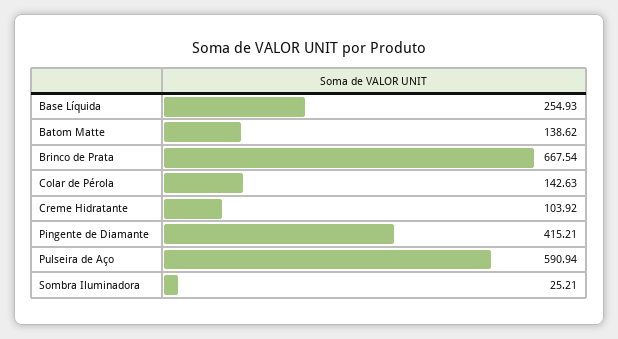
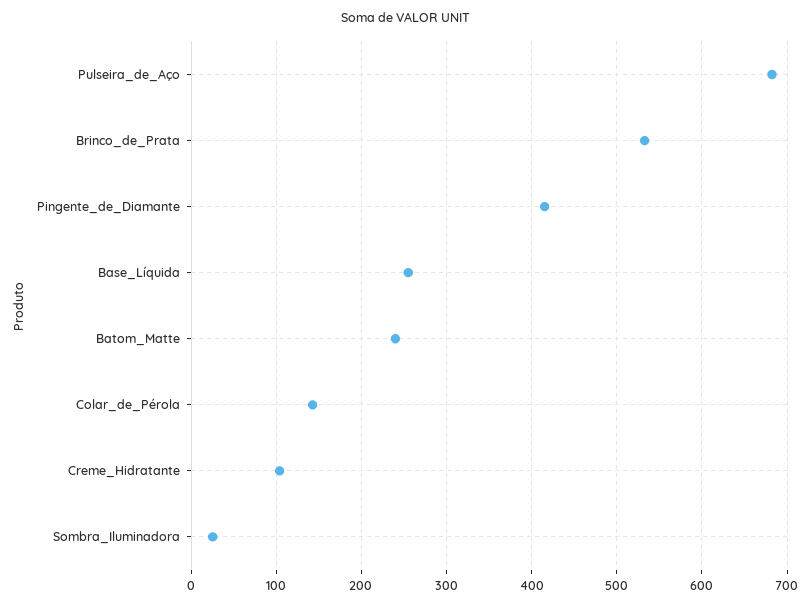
Batom Matte: 138.62 -> 240
Brinco de Prata: 667.54 -> 530
Pulseira de Aço: 590.94 -> 680

